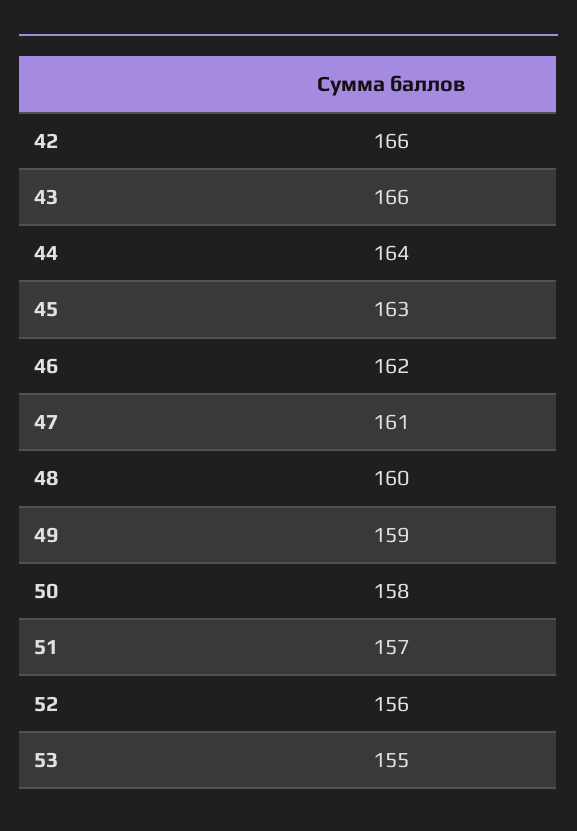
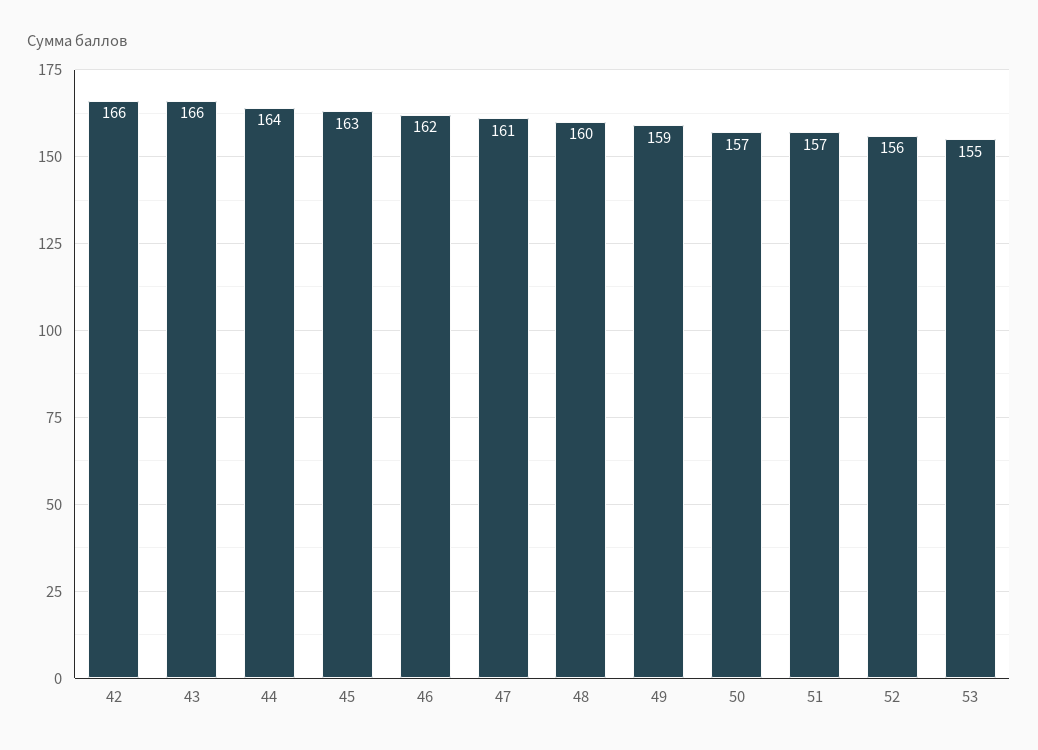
50: 158 -> 157

